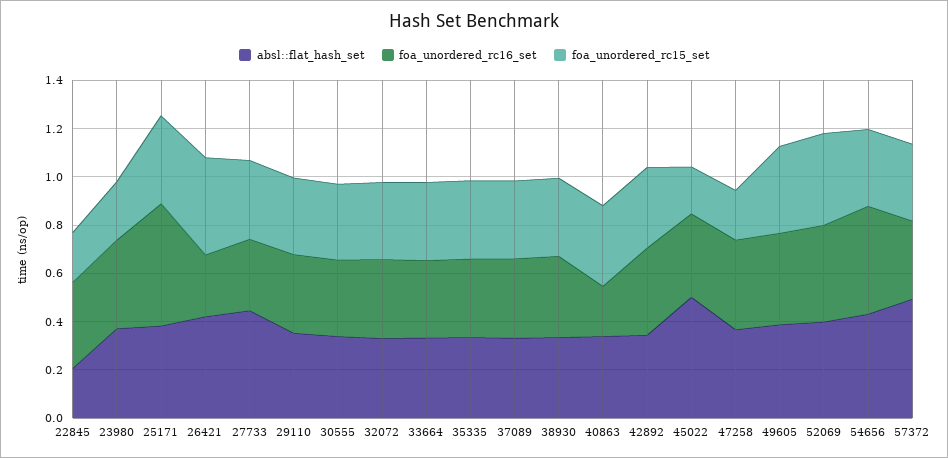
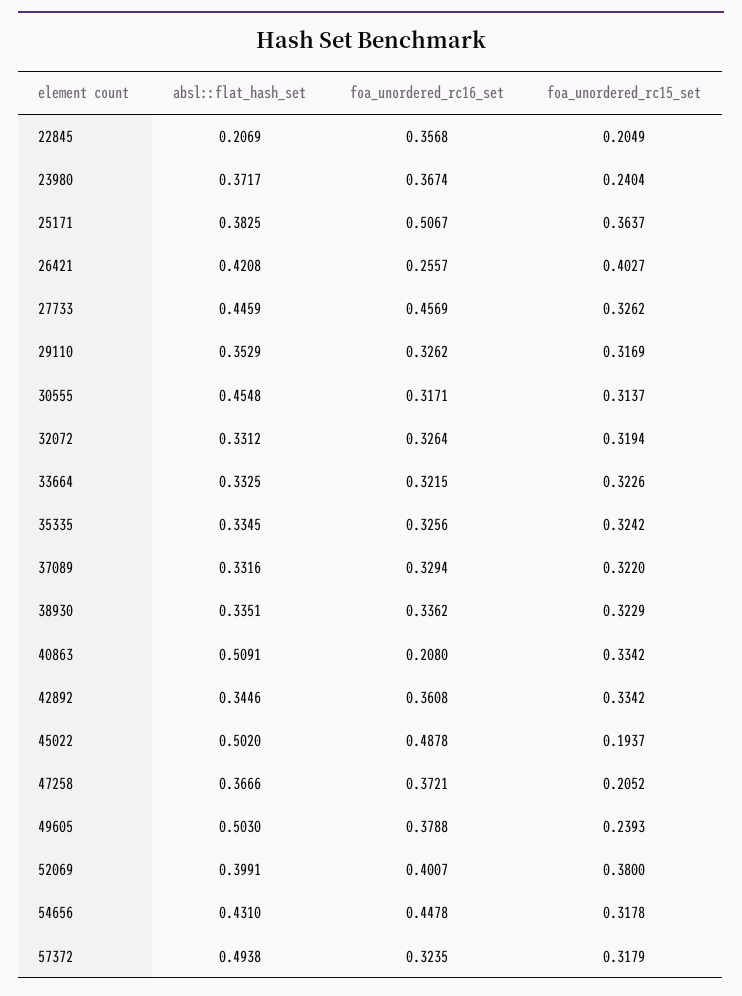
foa_unordered_rc16_set, 27733: 0.3 -> 0.4569
absl::flat_hash_set, 30555: 0.35 -> 0.4548
absl::flat_hash_set, 40863: 0.35 -> 0.5091
foa_unordered_rc16_set, 45022: 0.35 -> 0.4878
absl::flat_hash_set, 49605: 0.4 -> 0.503
foa_unordered_rc15_set, 49605: 0.35 -> 0.2393

